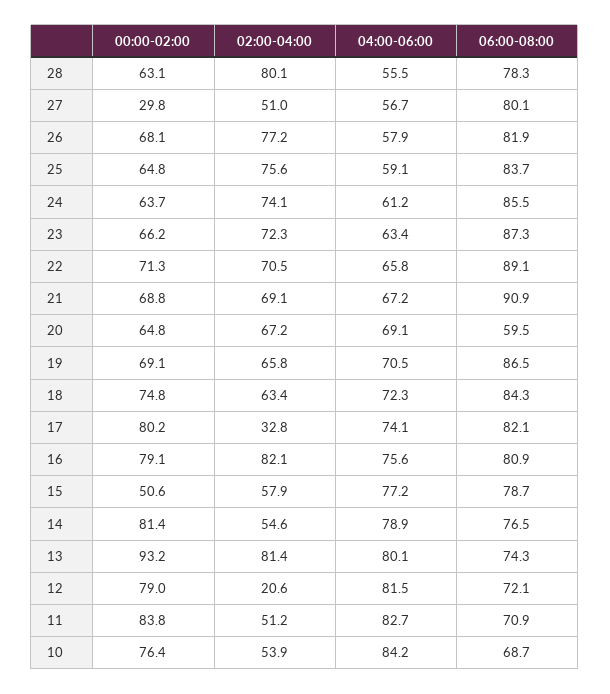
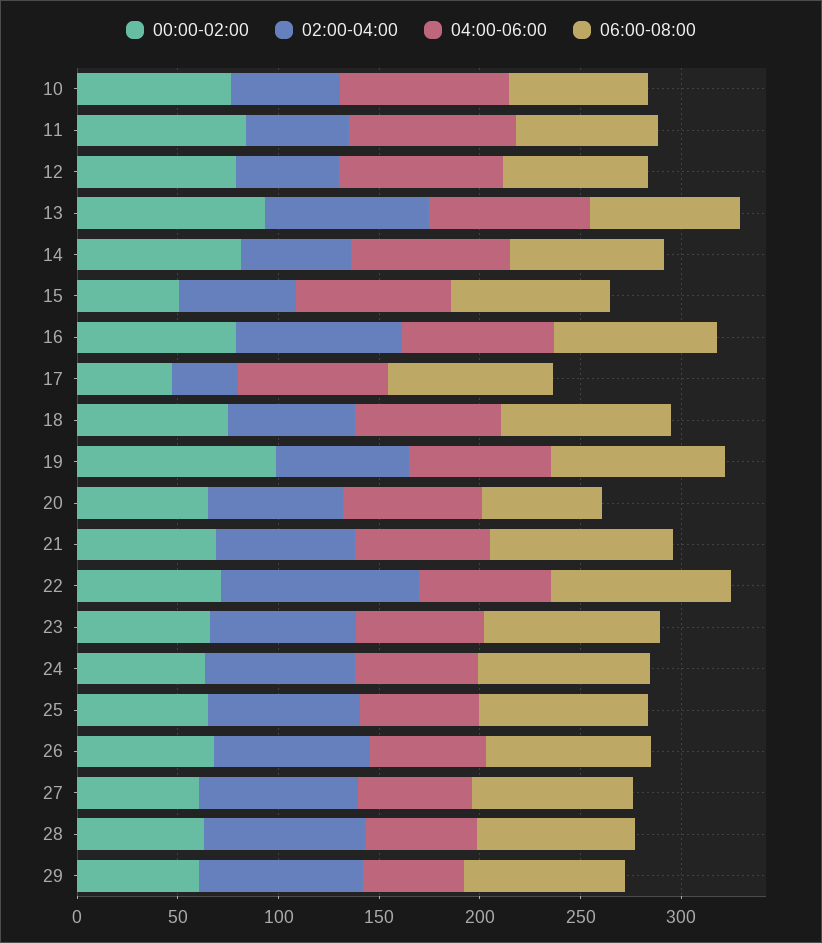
00:00-02:00, 27: 29.8 -> 60
02:00-04:00, 27: 51 -> 80
02:00-04:00, 22: 70.5 -> 100
00:00-02:00, 19: 69.1 -> 100
00:00-02:00, 17: 80.2 -> 50
02:00-04:00, 12: 20.6 -> 50
00:00-02:00, 29: none -> 60
02:00-04:00, 29: none -> 80
04:00-06:00, 29: none -> 50
06:00-08:00, 29: none -> 80

